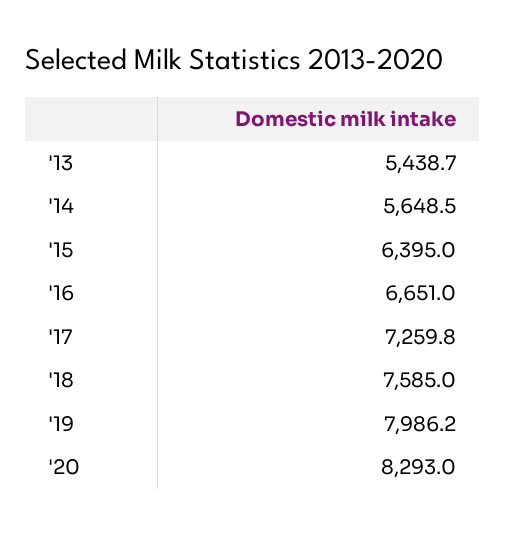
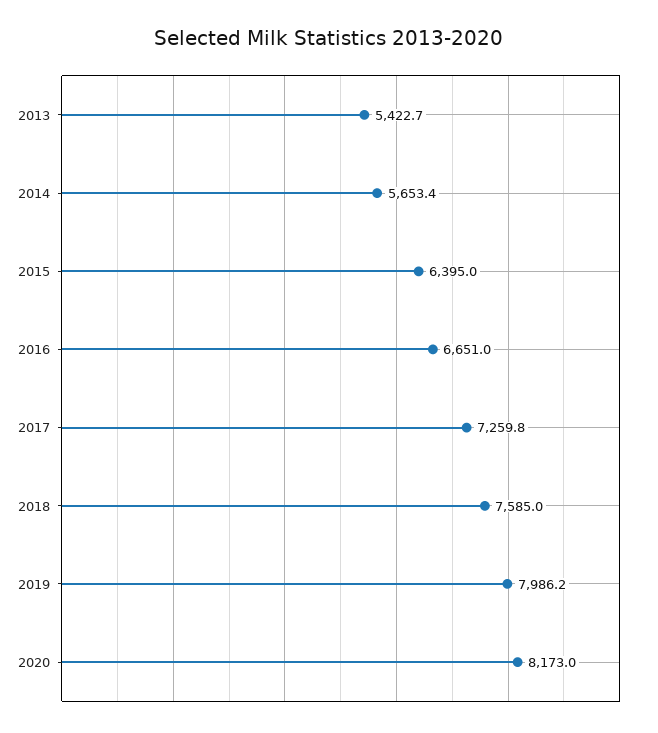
'13: 5438.7 -> 5422.7
'14: 5648.5 -> 5653.4
'20: 8293 -> 8173

